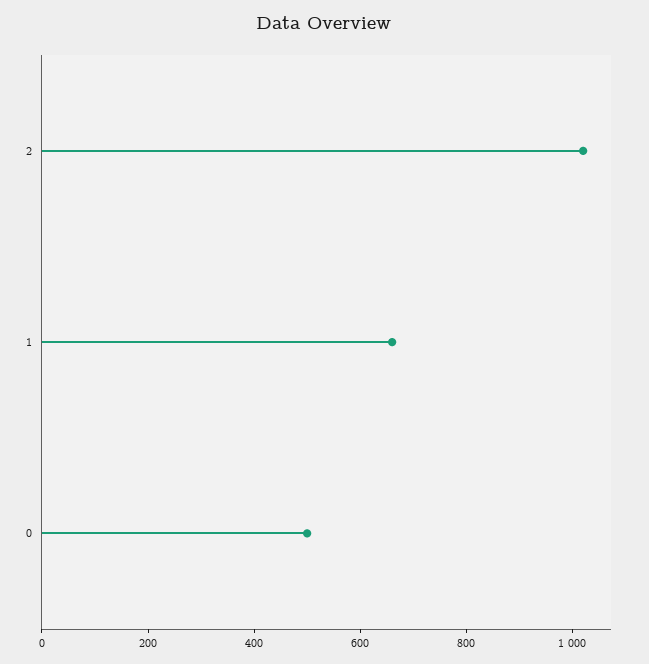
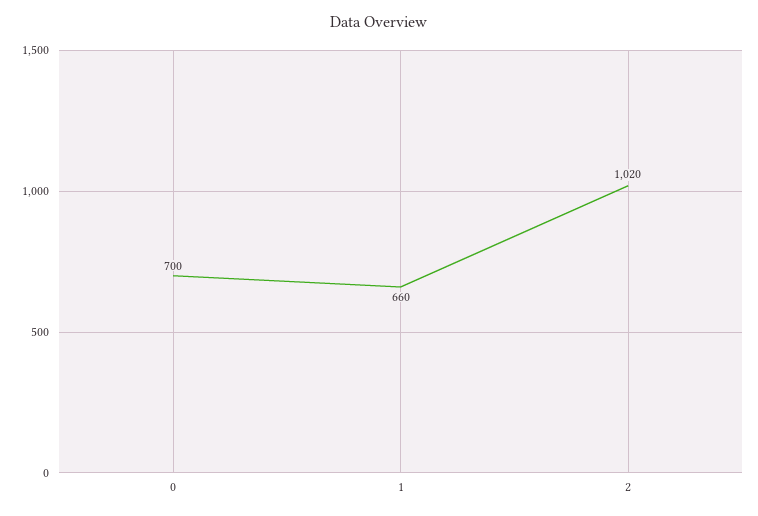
0: 500 -> 700

